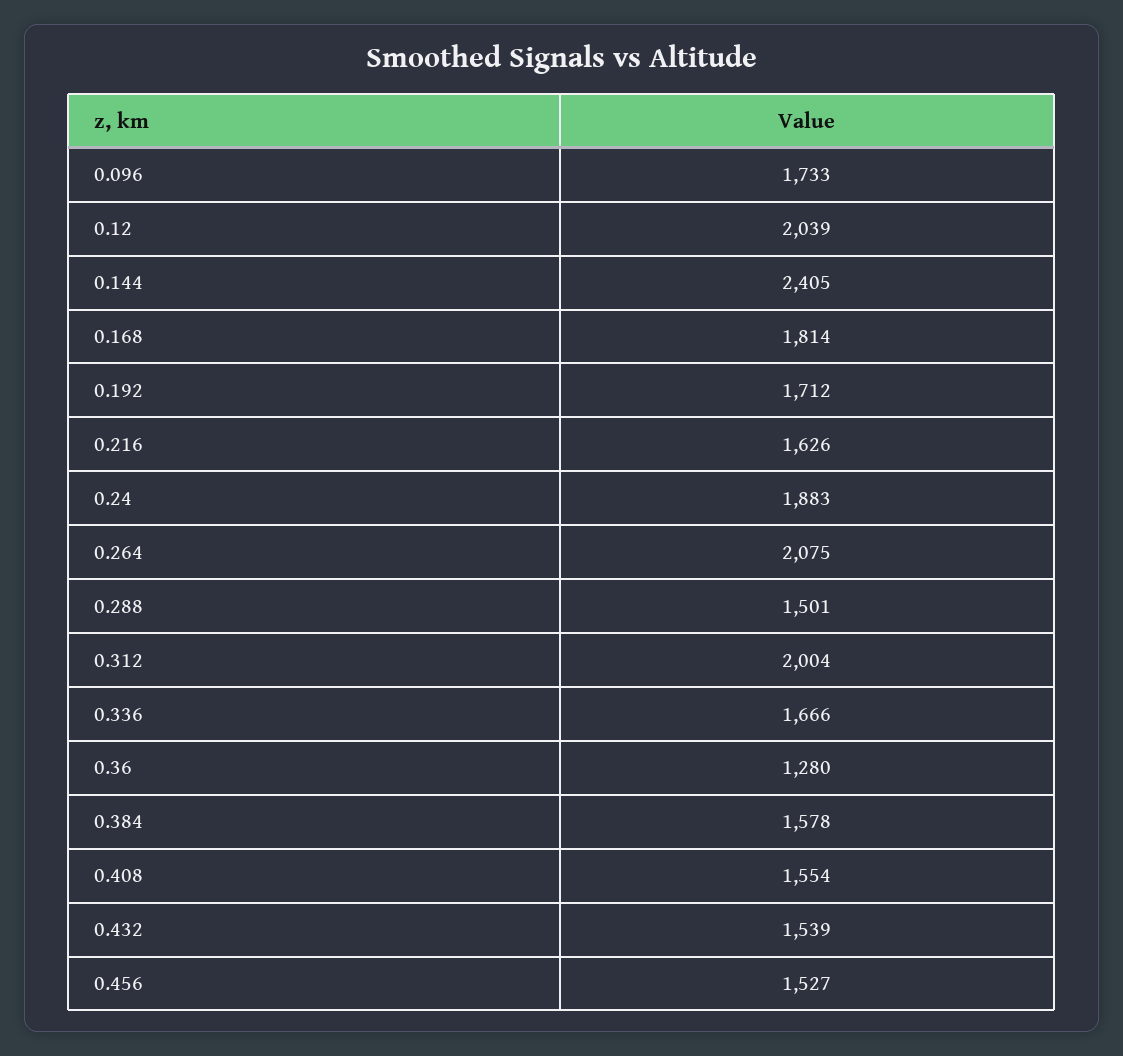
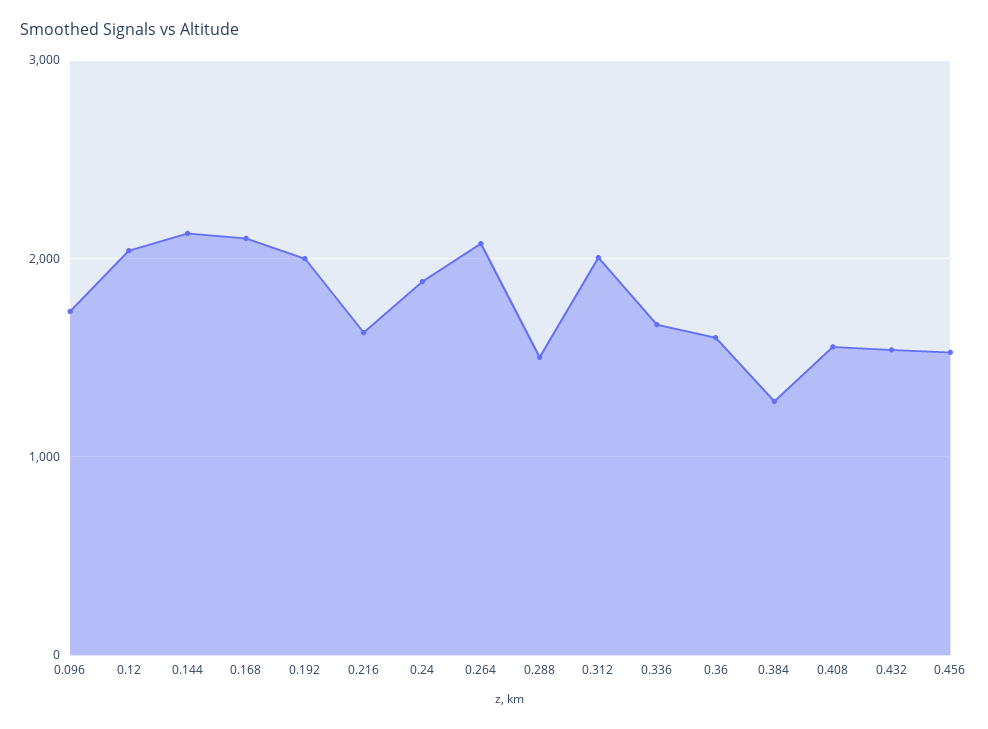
0.144: 2405 -> 2100
0.168: 1814 -> 2100
0.192: 1712 -> 2000
0.36: 1280 -> 1600
0.384: 1578 -> 1300

